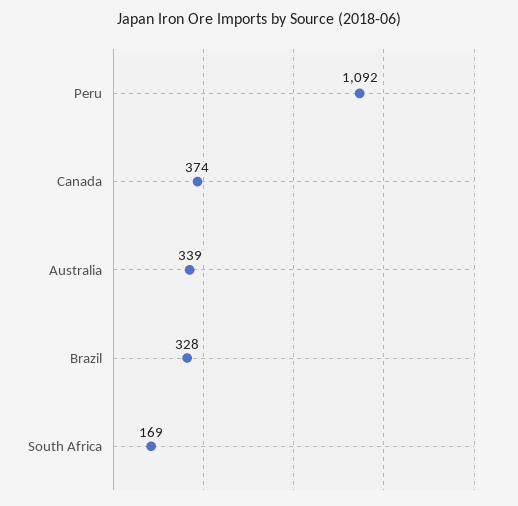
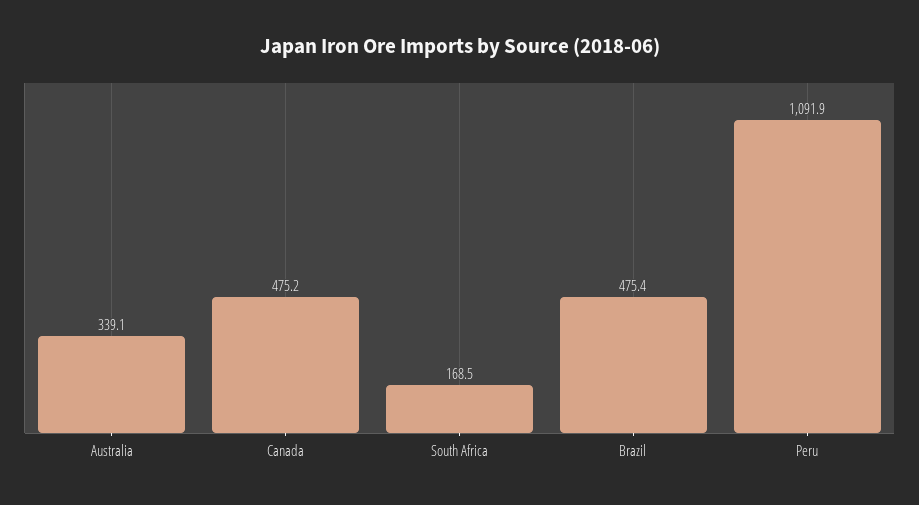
Canada: 374 -> 475.2
Brazil: 328 -> 475.4

